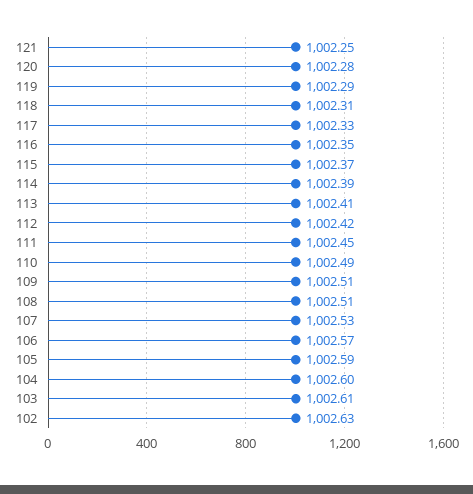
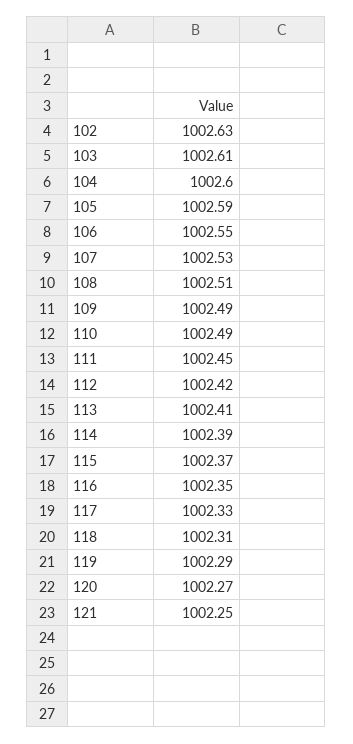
120: 1002.28 -> 1002.27
109: 1002.51 -> 1002.49
106: 1002.57 -> 1002.55

